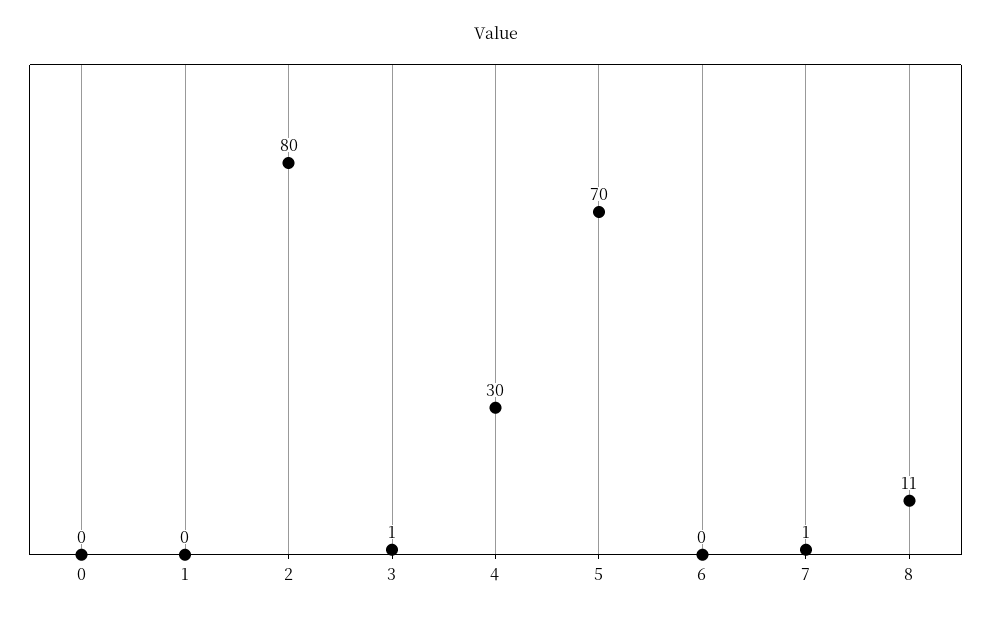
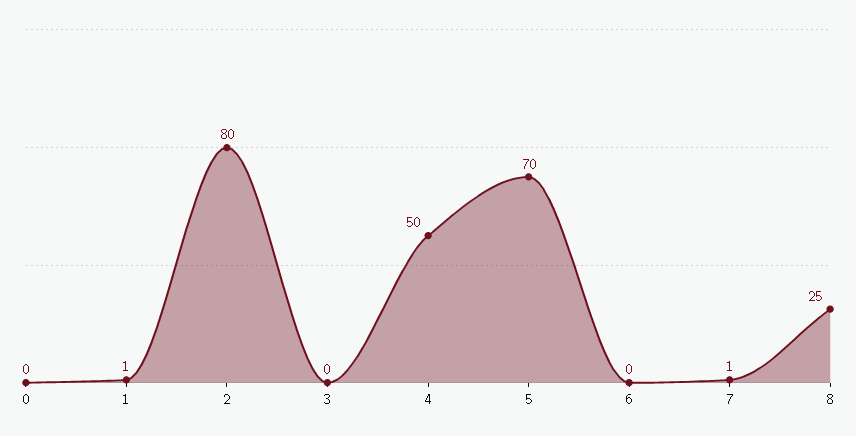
1: 0 -> 1
3: 1 -> 0
4: 30 -> 50
8: 11 -> 25

